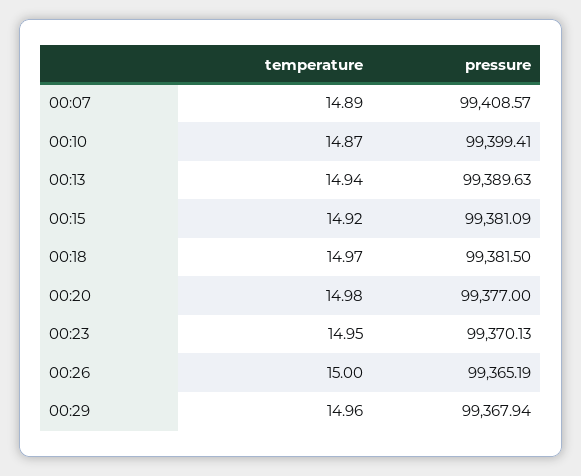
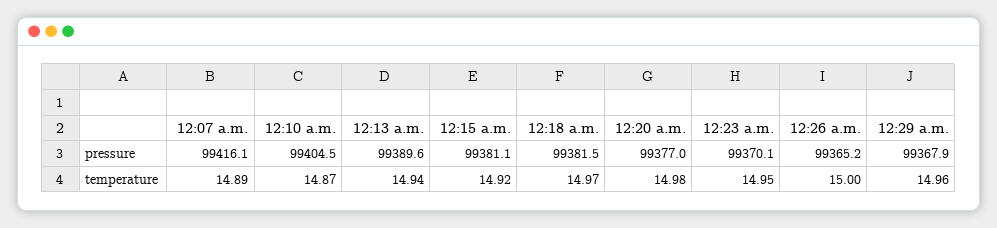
pressure, 00:07: 99408.57 -> 99416.1
pressure, 00:10: 99399.41 -> 99404.5

